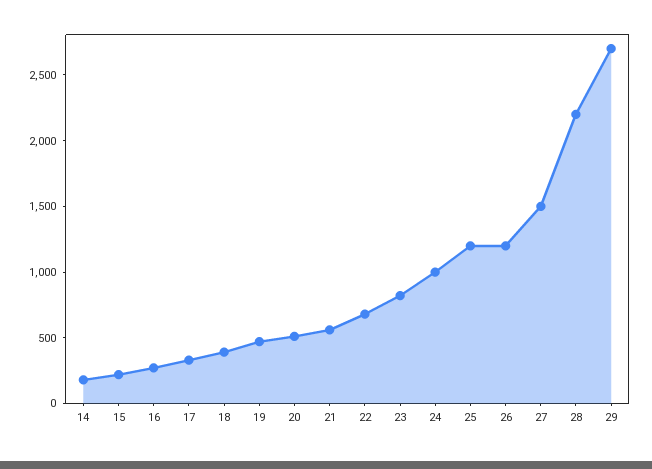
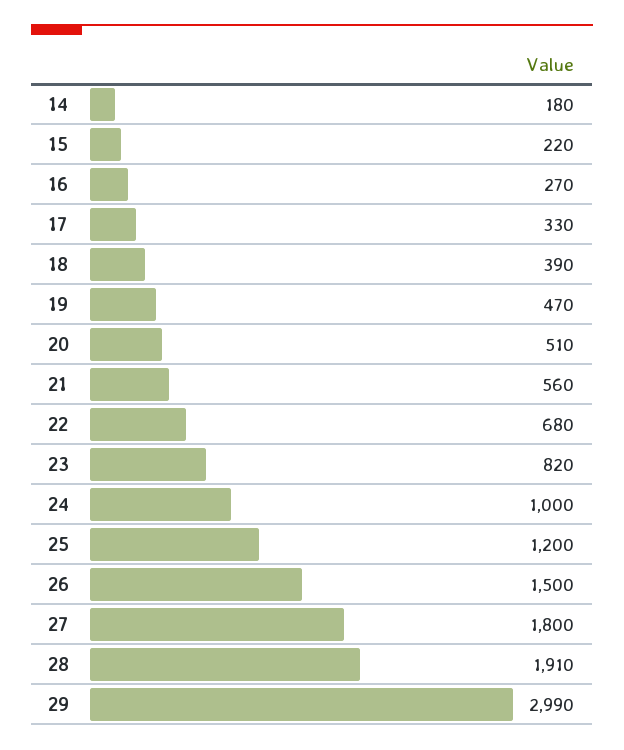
26: 1200 -> 1500
27: 1500 -> 1800
28: 2200 -> 1910
29: 2700 -> 2990

